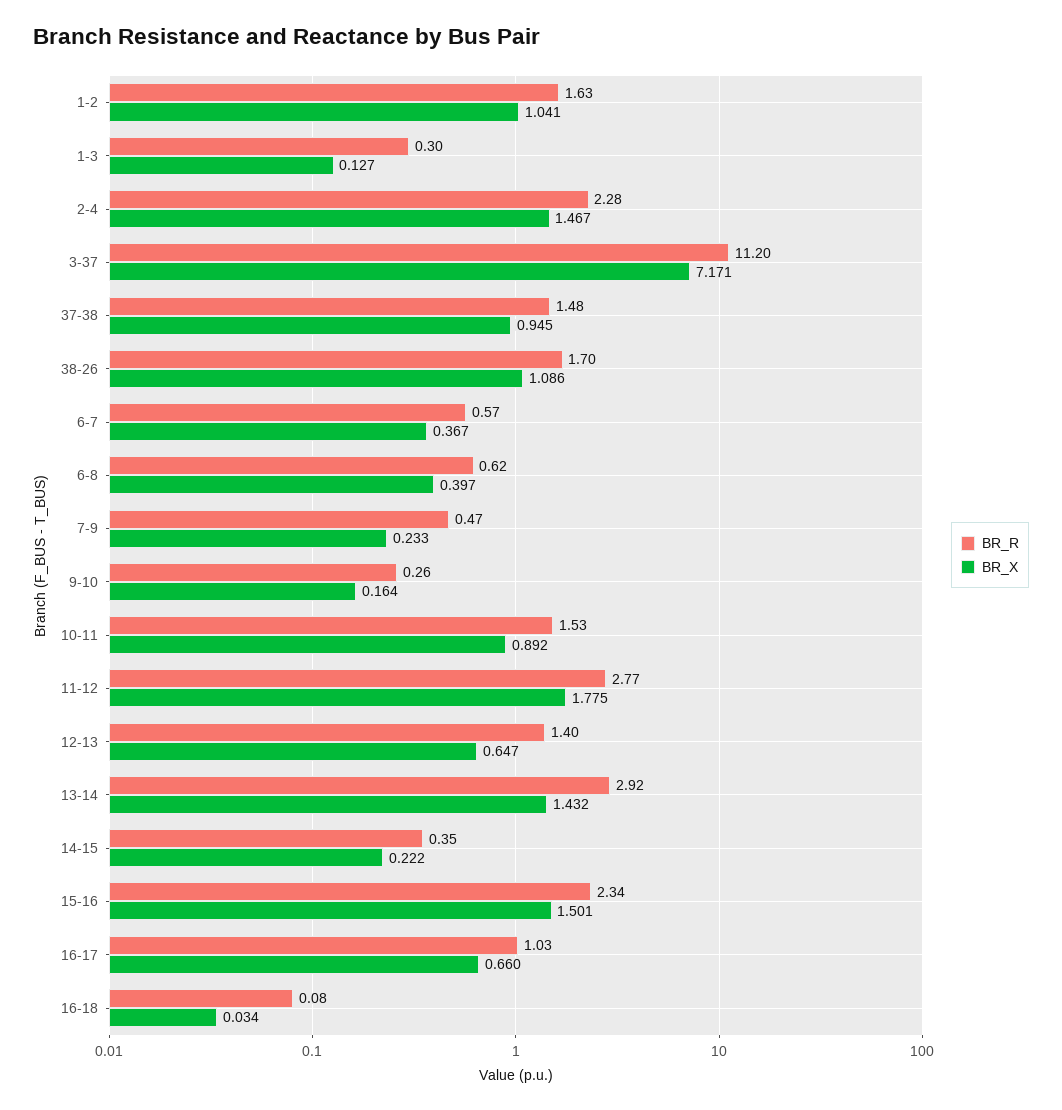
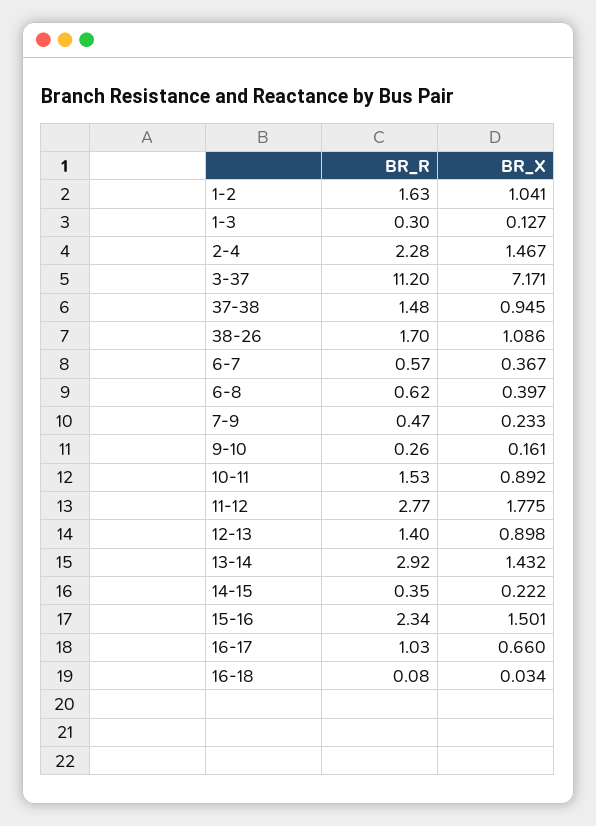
BR_X, 9-10: 0.164 -> 0.161
BR_X, 12-13: 0.647 -> 0.898

